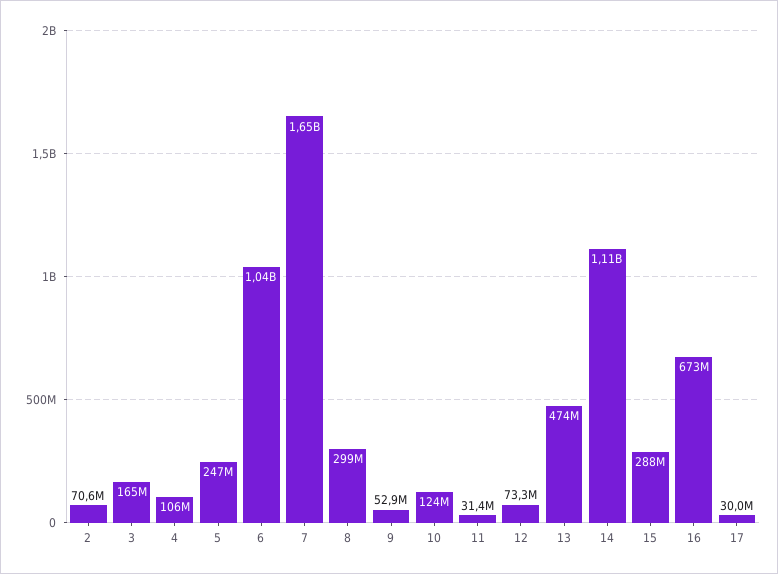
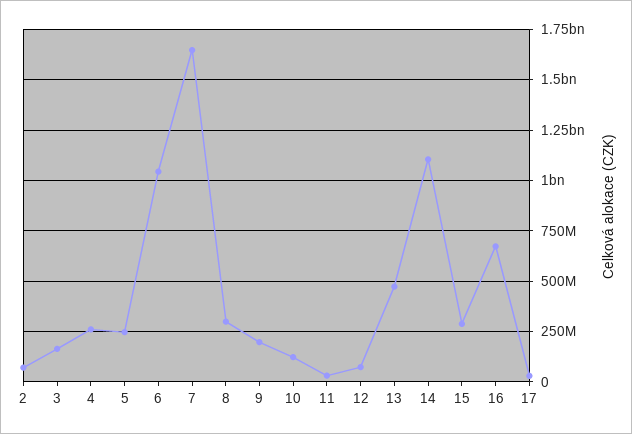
4: 106000000 -> 250000000
9: 52900000 -> 200000000

